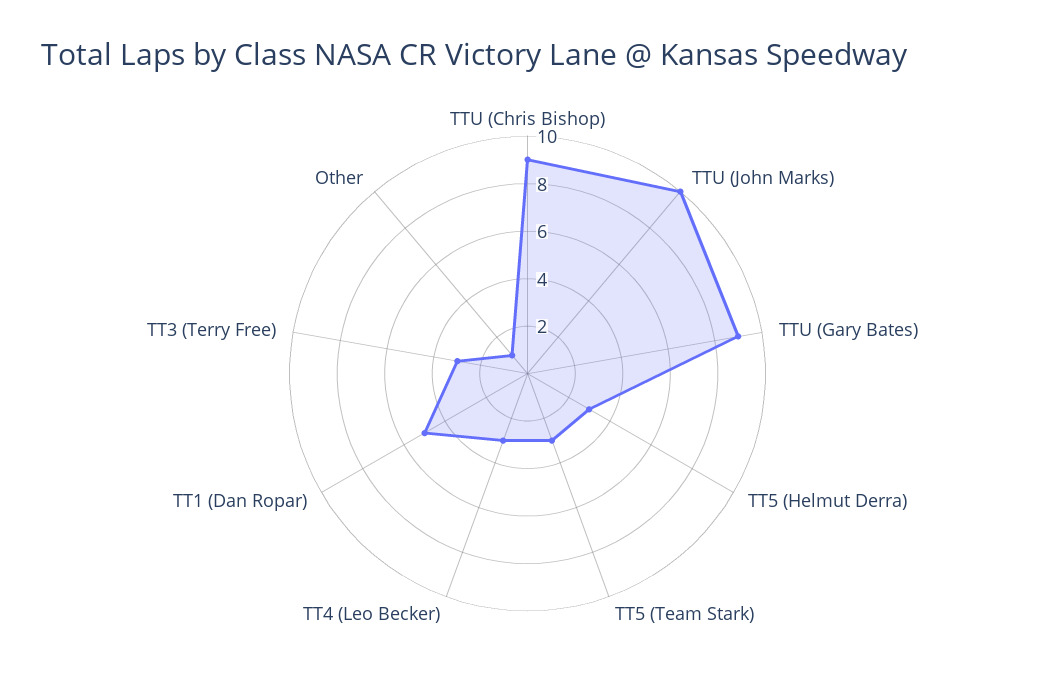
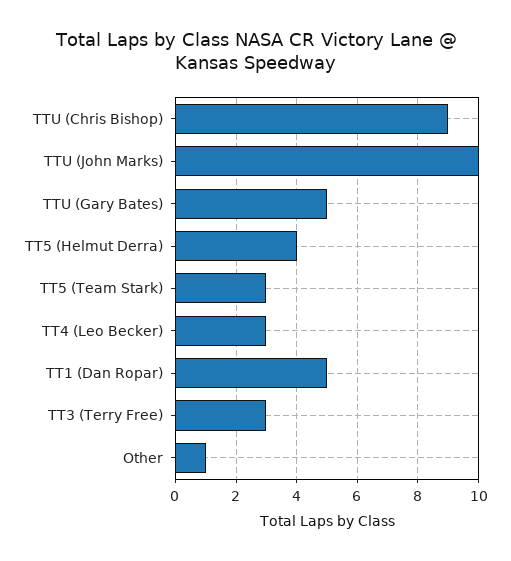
TTU (Gary Bates): 9 -> 5
TT5 (Helmut Derra): 3 -> 4

